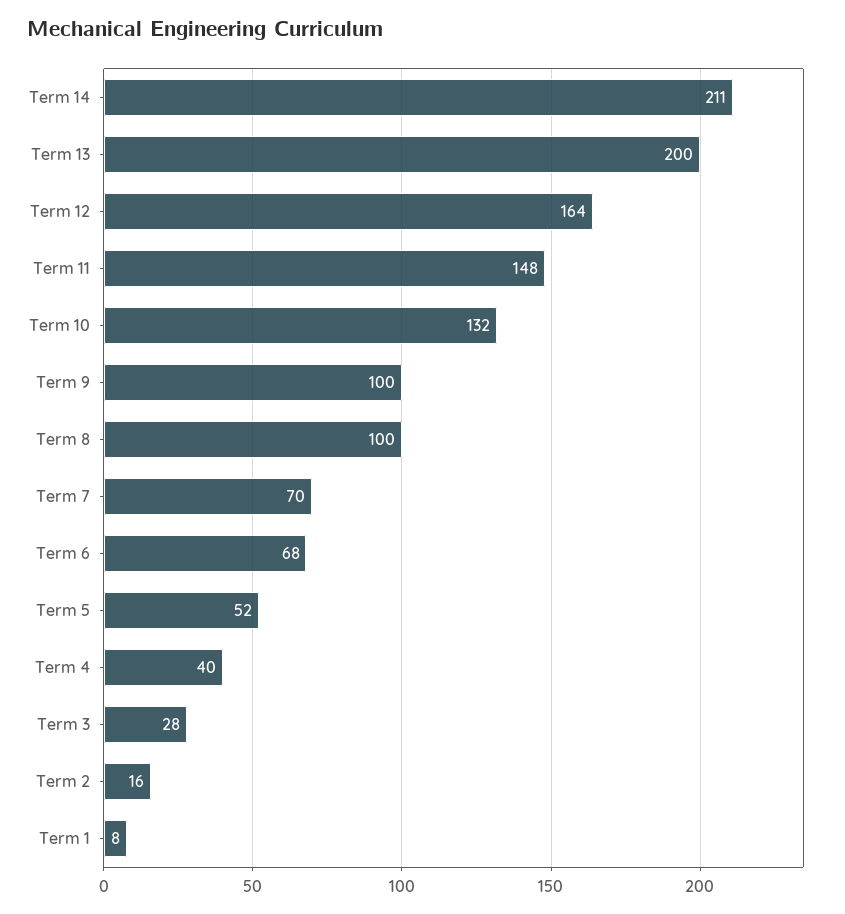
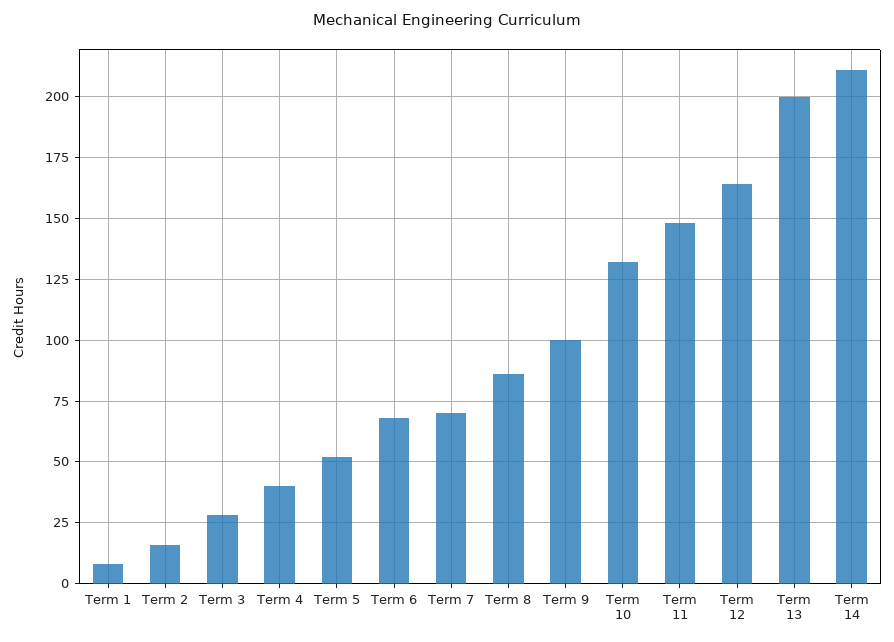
Term 8: 100 -> 85

